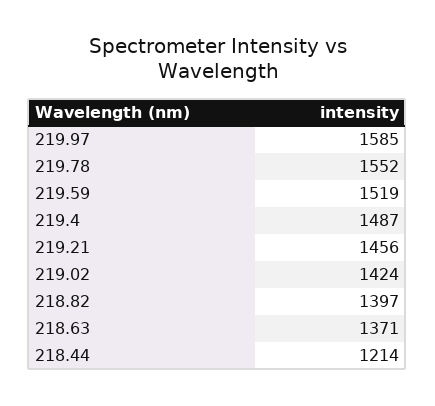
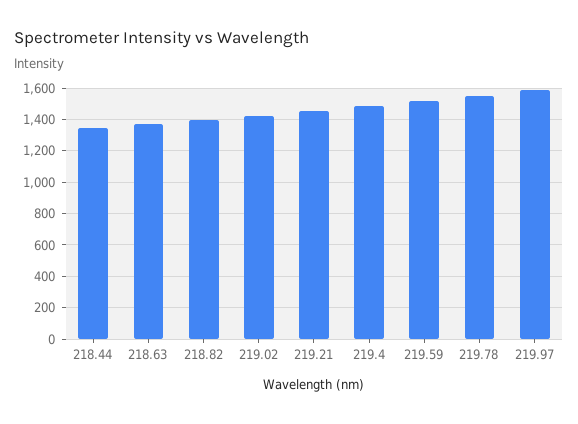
218.44: 1214 -> 1350

